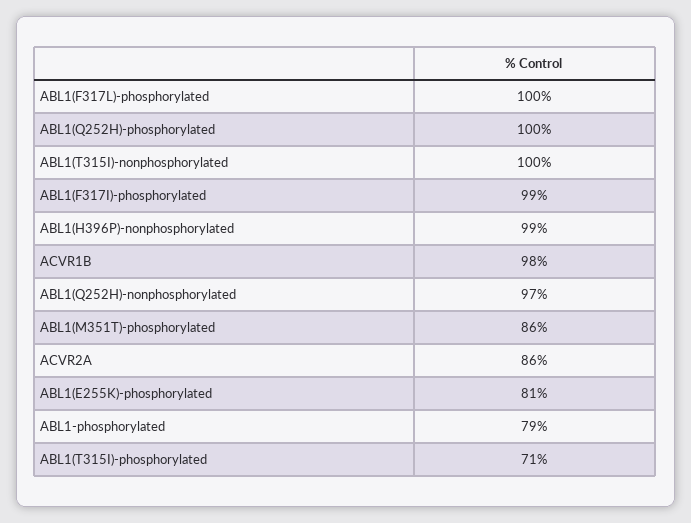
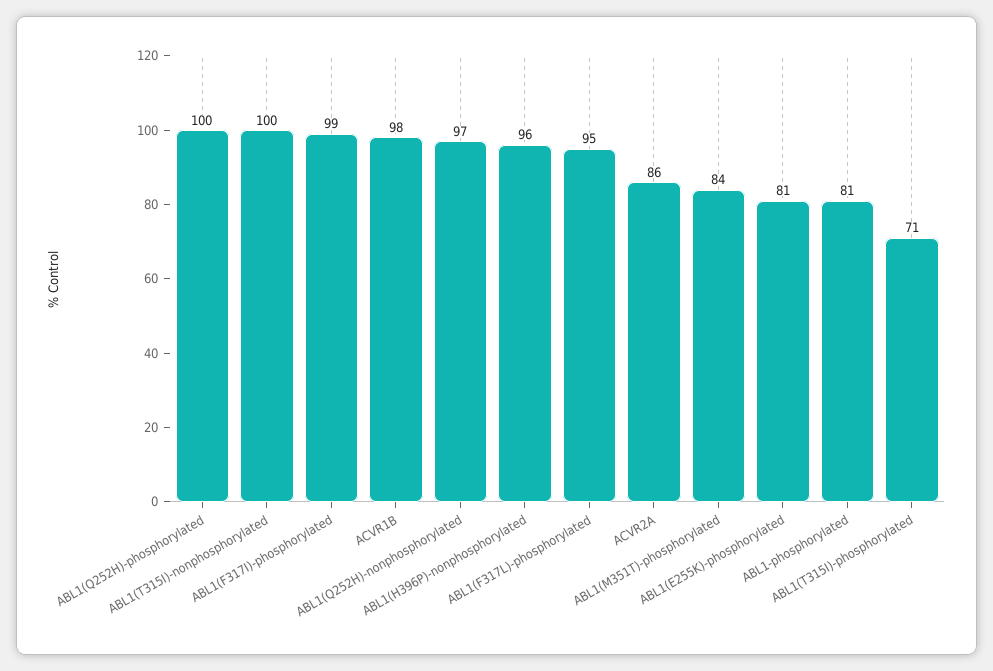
ABL1(F317L)-phosphorylated: 100 -> 95
ABL1(H396P)-nonphosphorylated: 99 -> 96
ABL1(M351T)-phosphorylated: 86 -> 84
ABL1-phosphorylated: 79 -> 81

